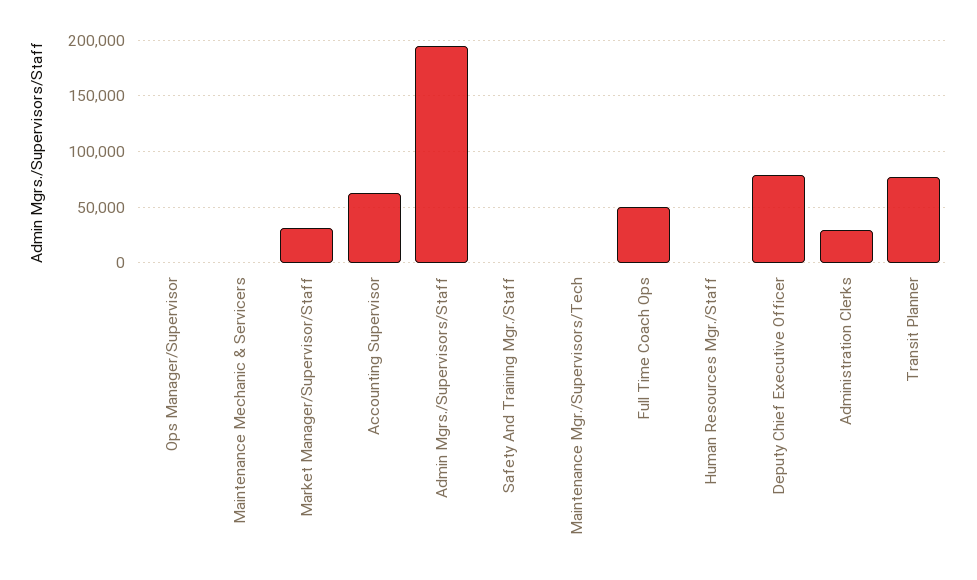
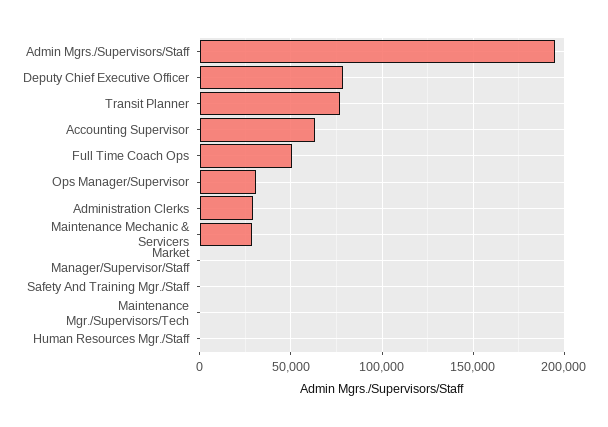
Ops Manager/Supervisor: 0 -> 30000
Maintenance Mechanic & Servicers: 0 -> 30000
Market Manager/Supervisor/Staff: 30000 -> 0

